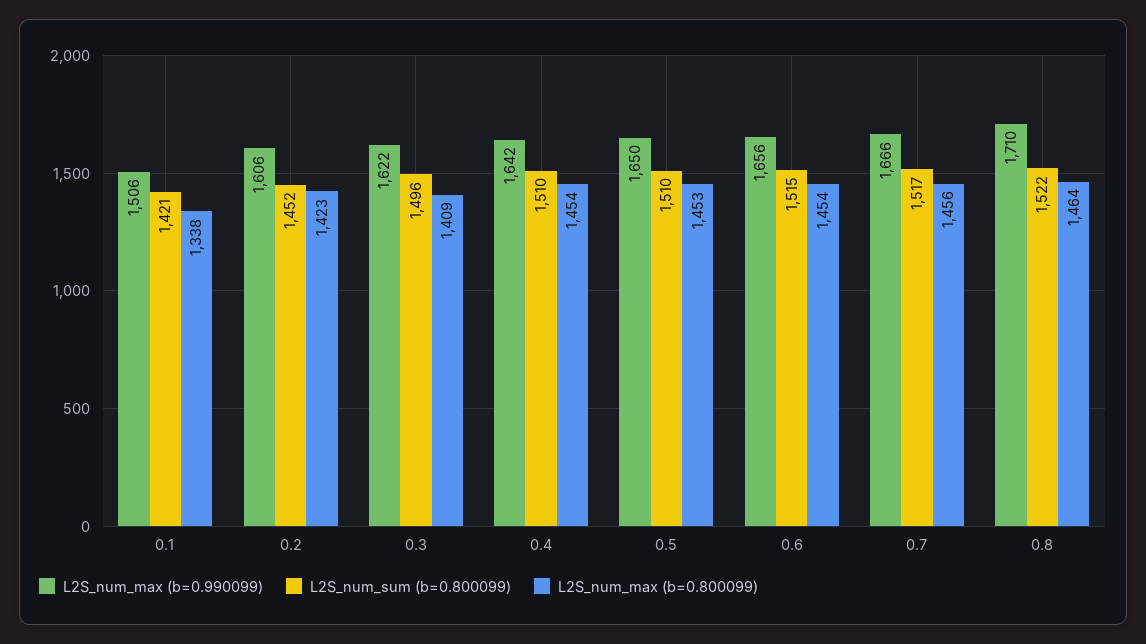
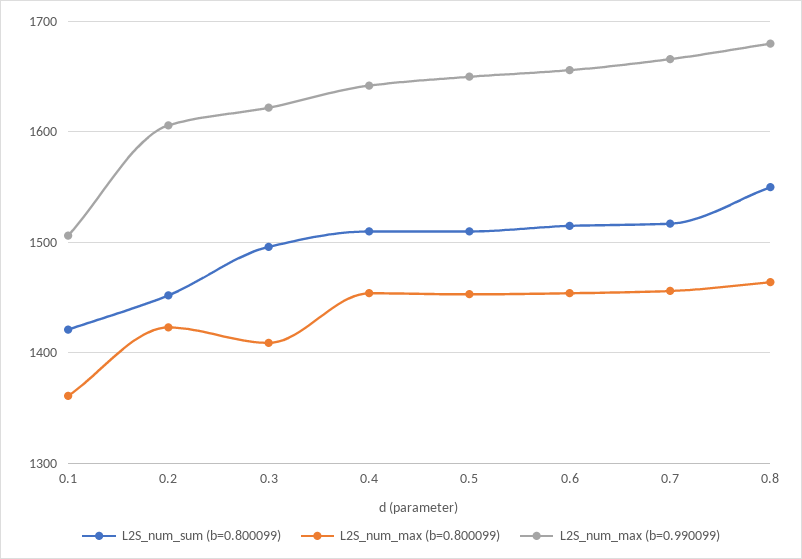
L2S_num_max (b=0.800099), 0.1: 1338 -> 1360
L2S_num_max (b=0.990099), 0.8: 1710 -> 1680
L2S_num_sum (b=0.800099), 0.8: 1522 -> 1550

